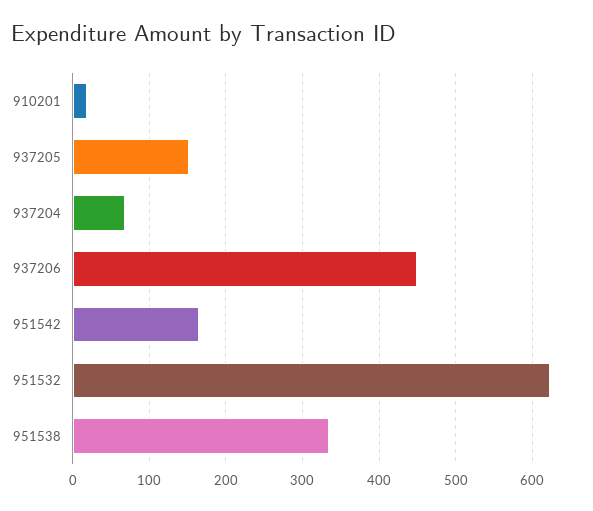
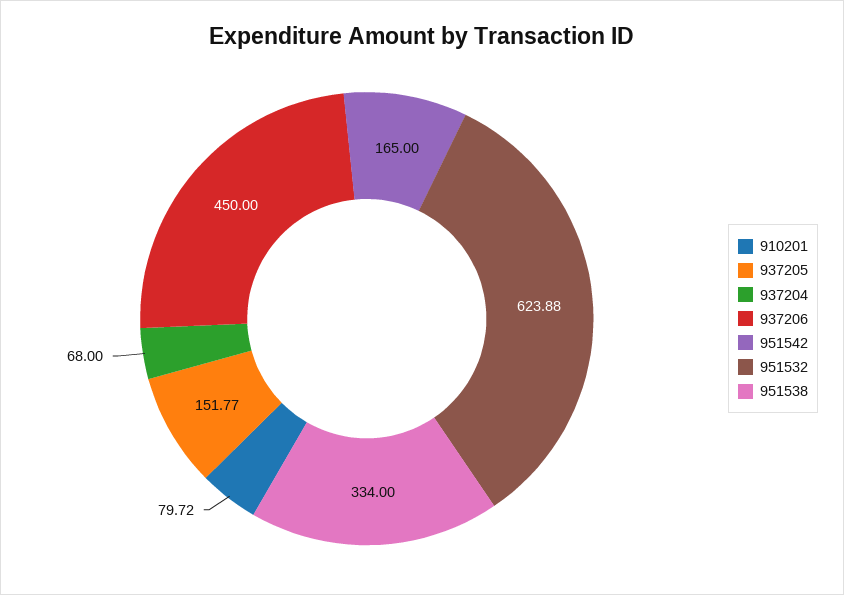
910201: 20 -> 79.72

